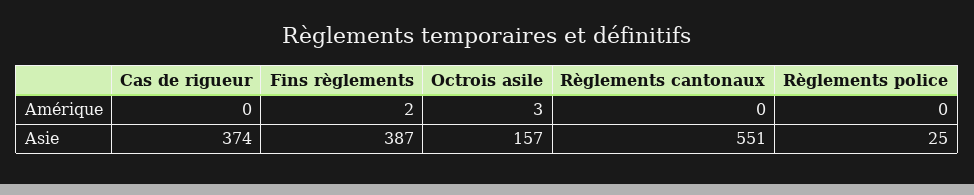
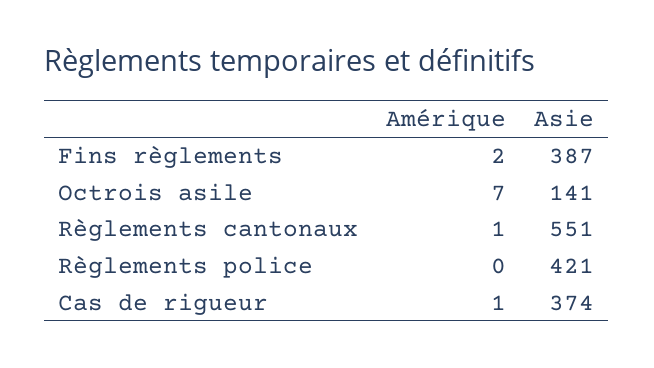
Cas de rigueur, Amérique: 0 -> 1
Octrois asile, Amérique: 3 -> 7
Règlements cantonaux, Amérique: 0 -> 1
Octrois asile, Asie: 157 -> 141
Règlements police, Asie: 25 -> 421

